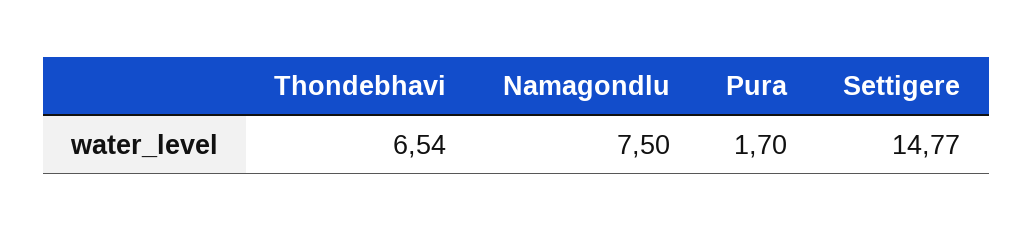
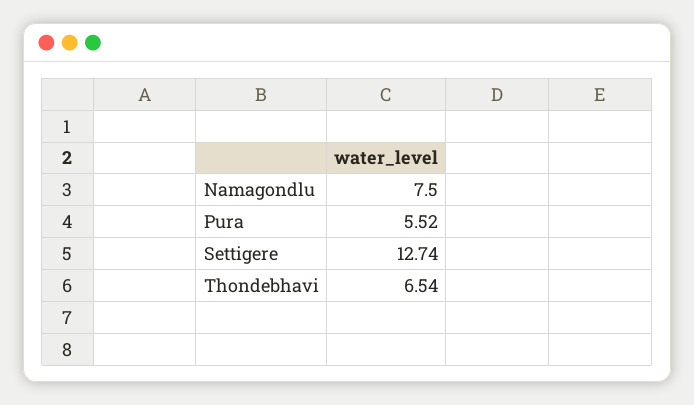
Pura: 1.7 -> 5.52
Settigere: 14.77 -> 12.74

